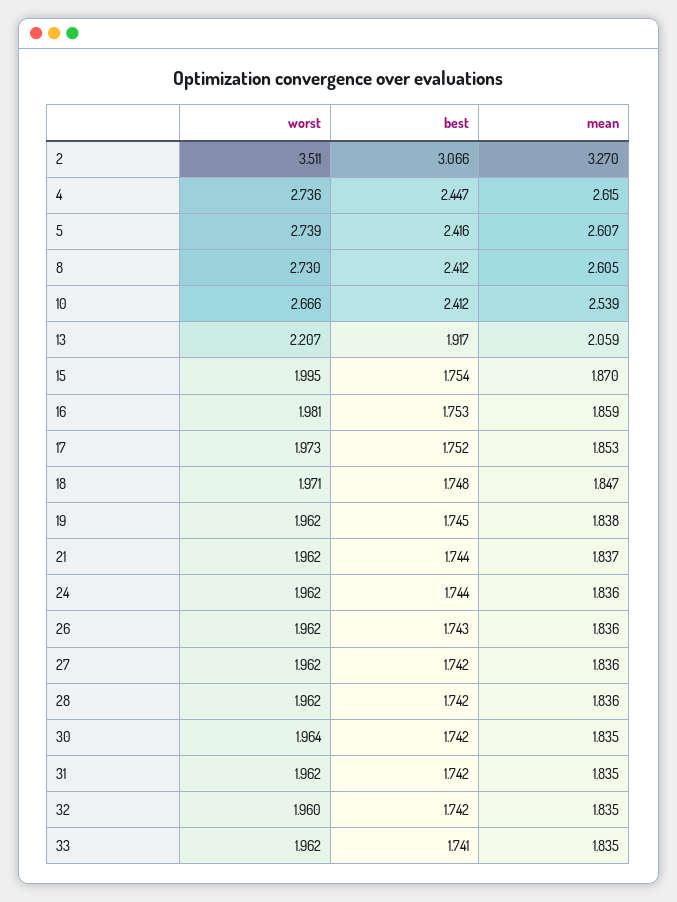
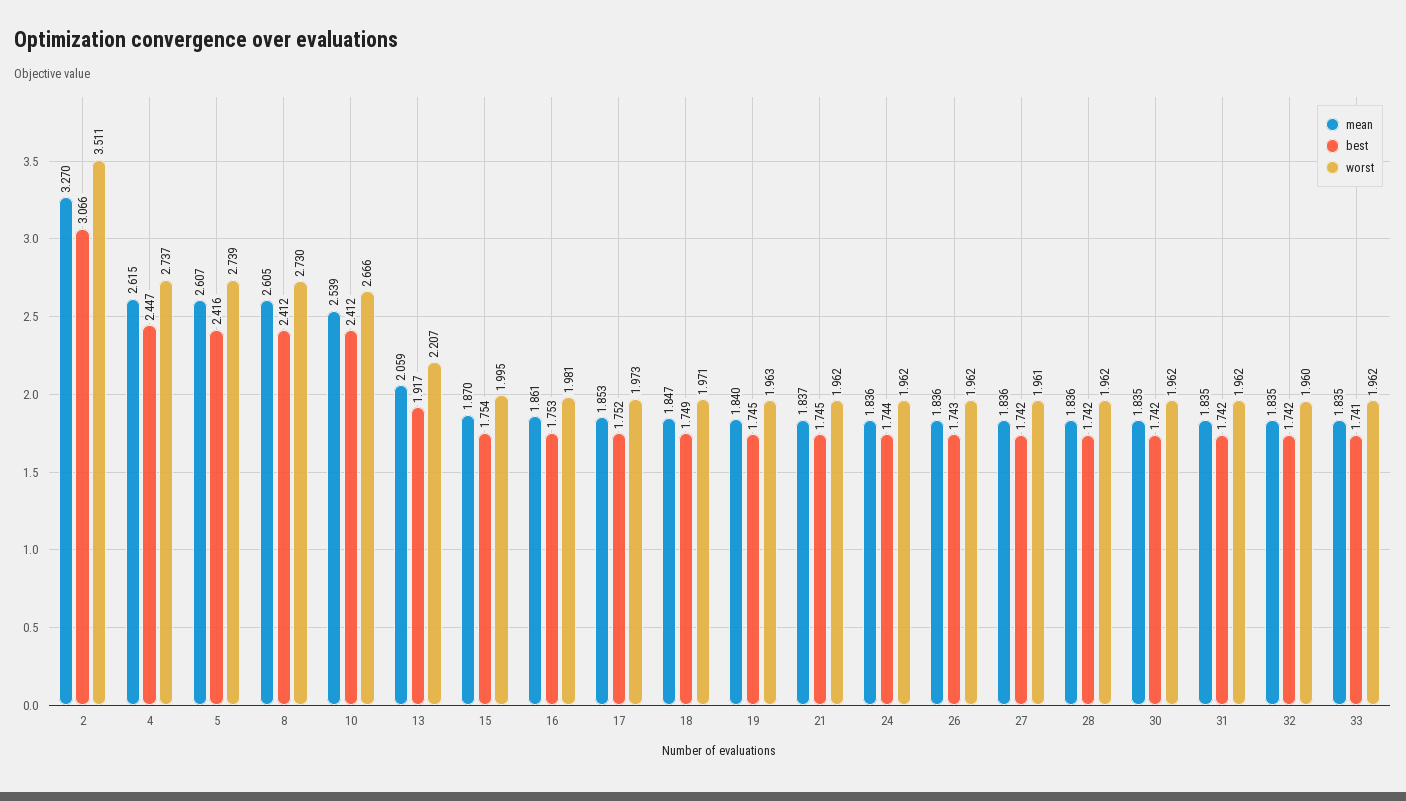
worst, 4: 2.736 -> 2.737
mean, 16: 1.859 -> 1.861
best, 18: 1.748 -> 1.749
worst, 19: 1.962 -> 1.963
mean, 19: 1.838 -> 1.84
best, 21: 1.744 -> 1.745
worst, 27: 1.962 -> 1.961
worst, 30: 1.964 -> 1.962

